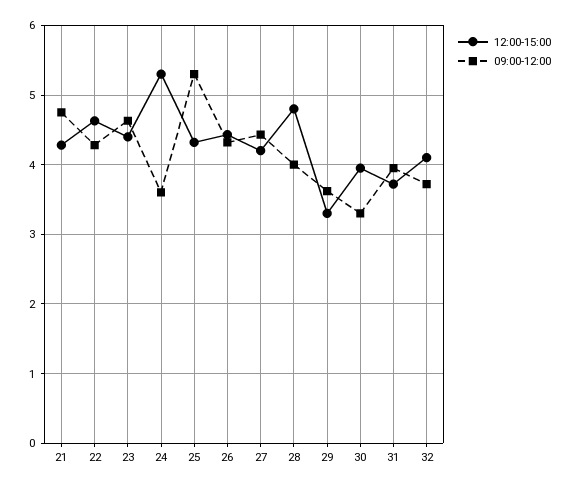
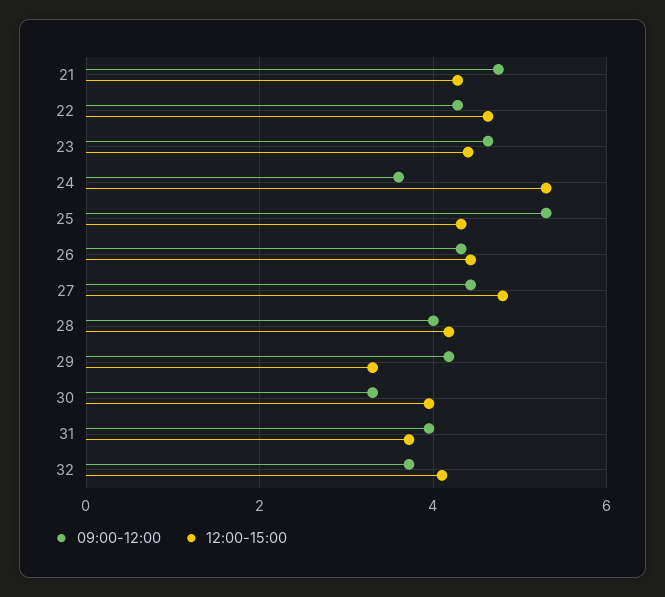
12:00-15:00, 27: 4.2 -> 4.8
12:00-15:00, 28: 4.8 -> 4.2
09:00-12:00, 29: 3.6 -> 4.2

